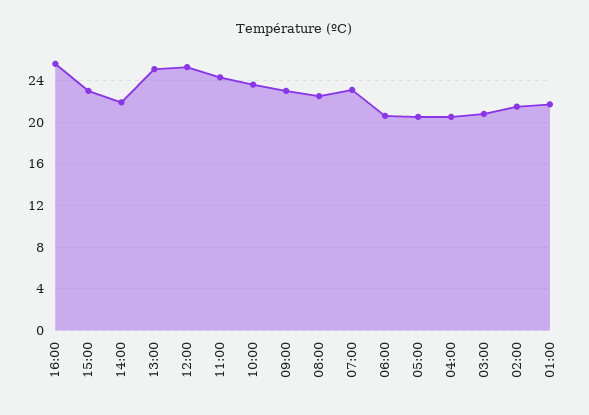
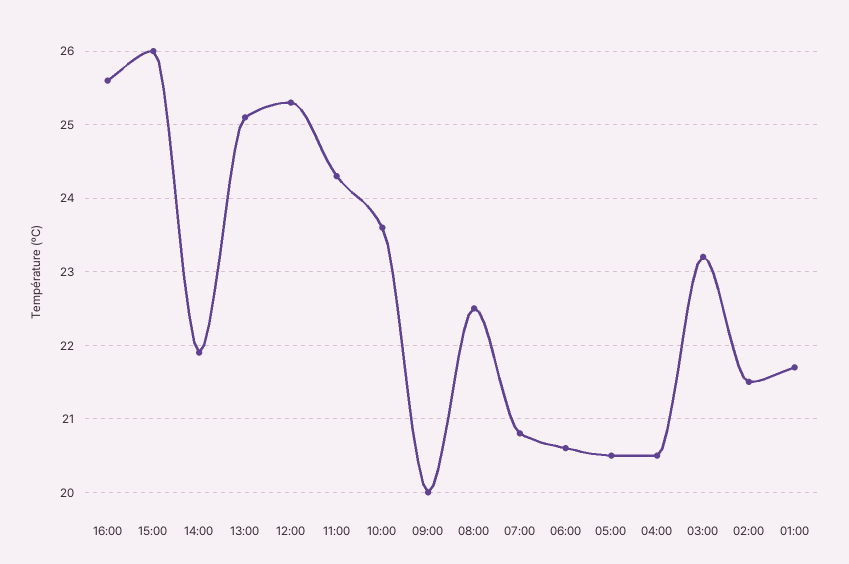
15:00: 23 -> 26
09:00: 23 -> 20
07:00: 23 -> 20.8
03:00: 21 -> 23.2

